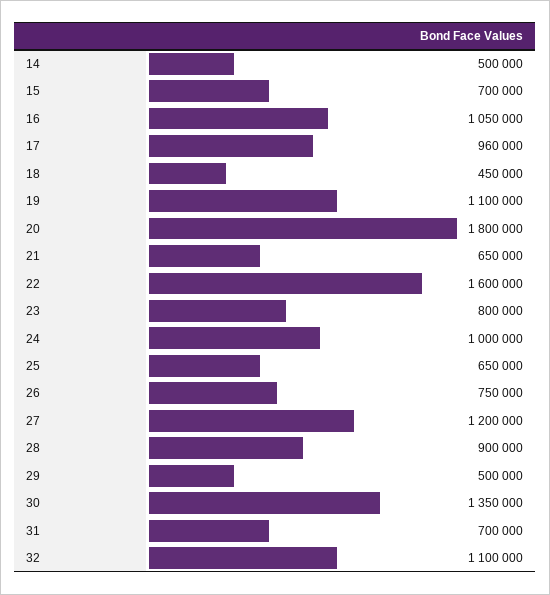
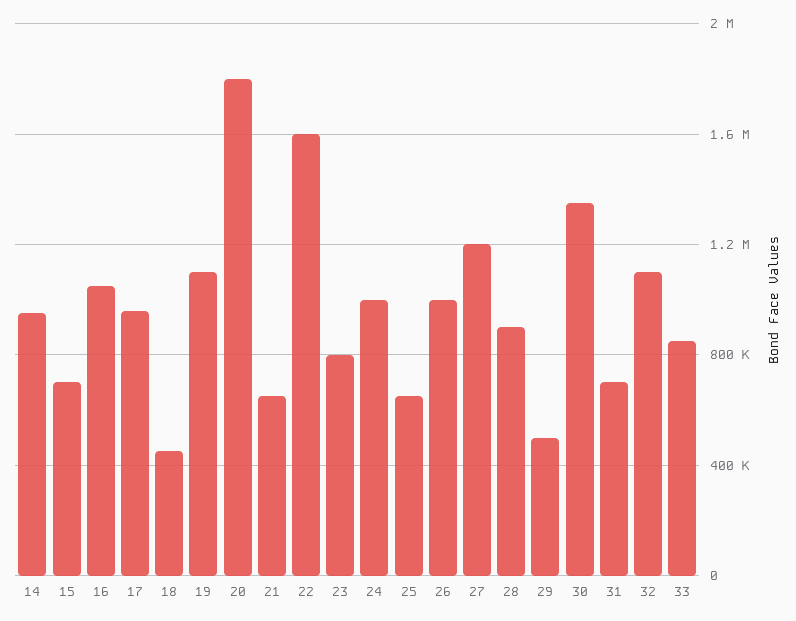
14: 500000 -> 950000
26: 750000 -> 1000000
33: none -> 850000

